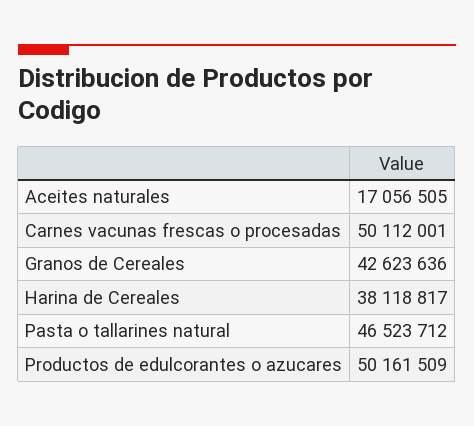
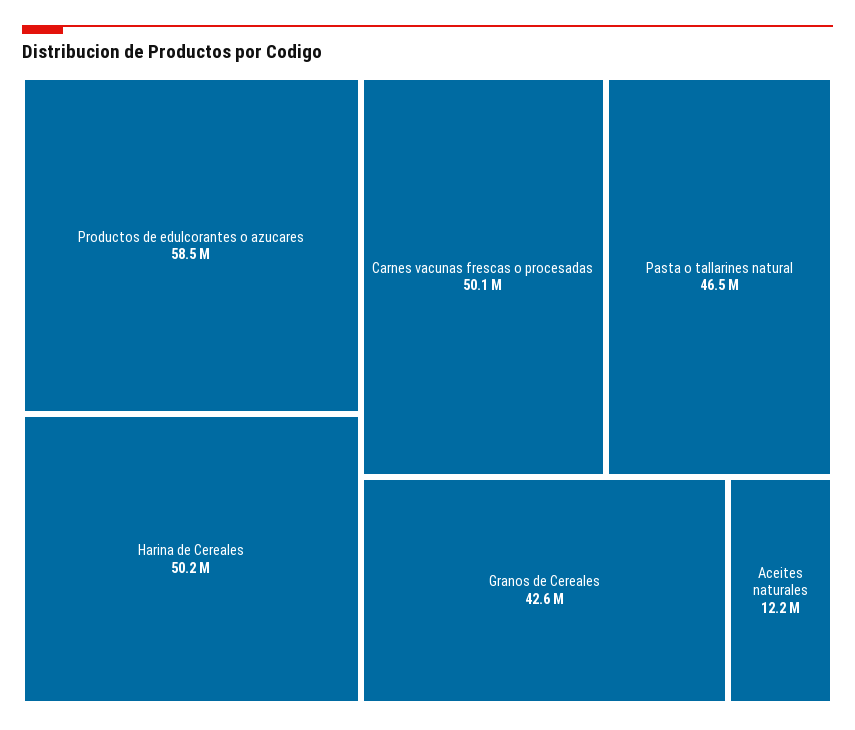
Aceites naturales: 17056505 -> 12200000
Harina de Cereales: 38118817 -> 50200000
Productos de edulcorantes o azucares: 50161509 -> 58500000

